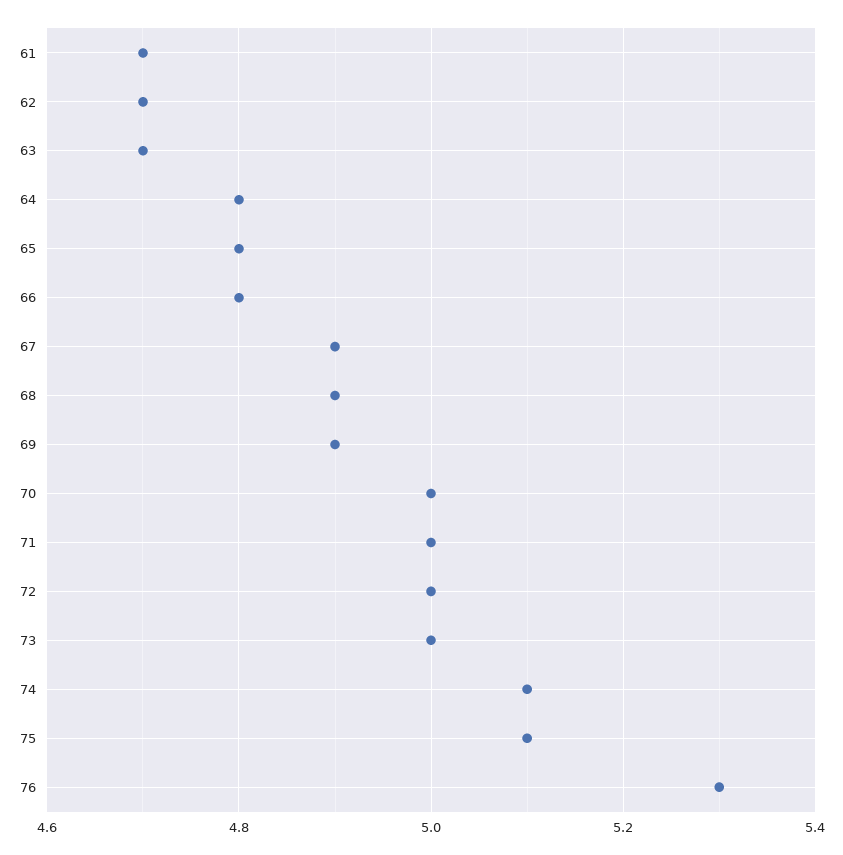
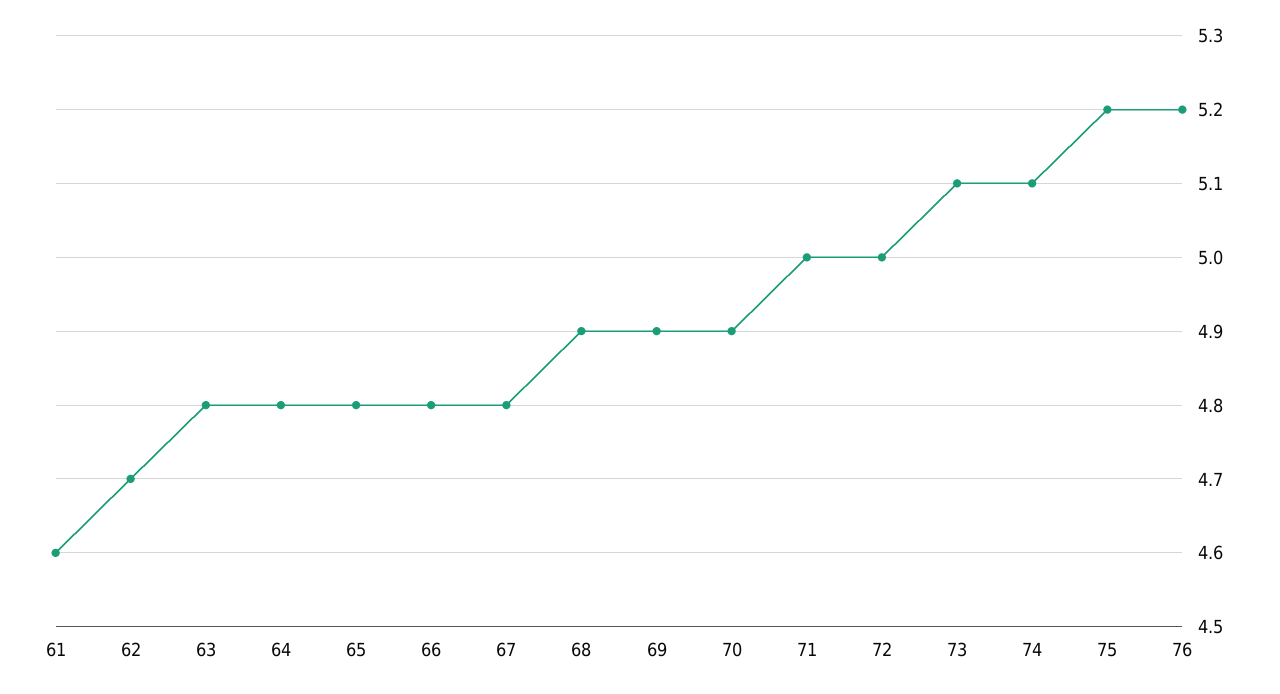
61: 4.7 -> 4.6
63: 4.7 -> 4.8
67: 4.9 -> 4.8
70: 5 -> 4.9
73: 5 -> 5.1
75: 5.1 -> 5.2
76: 5.3 -> 5.2

